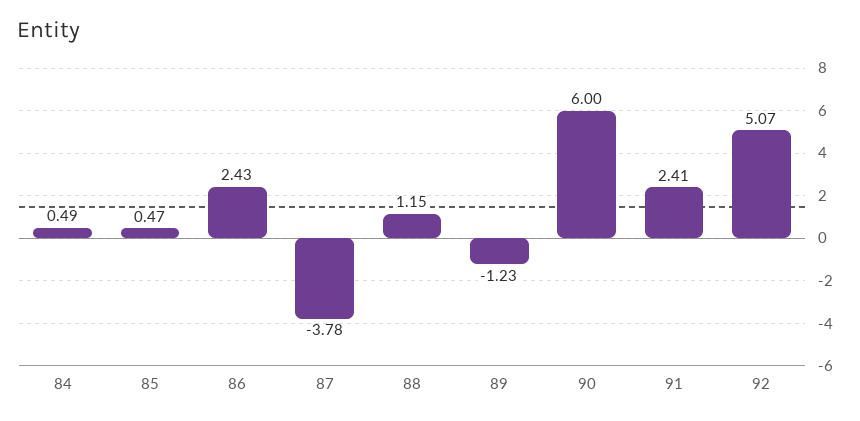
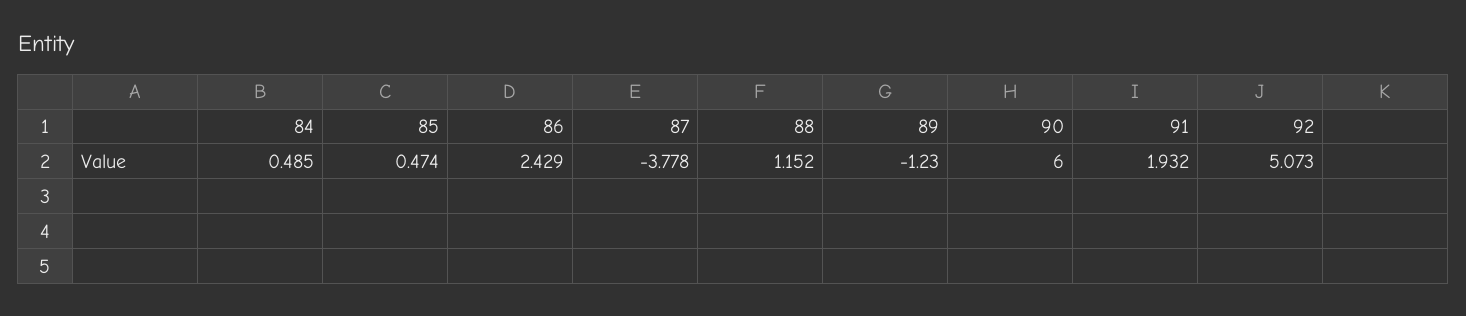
91: 2.41 -> 1.932

